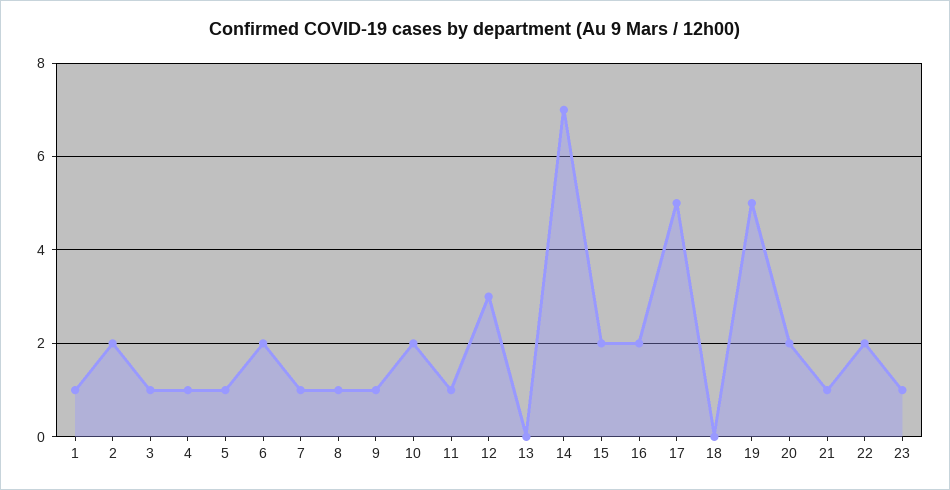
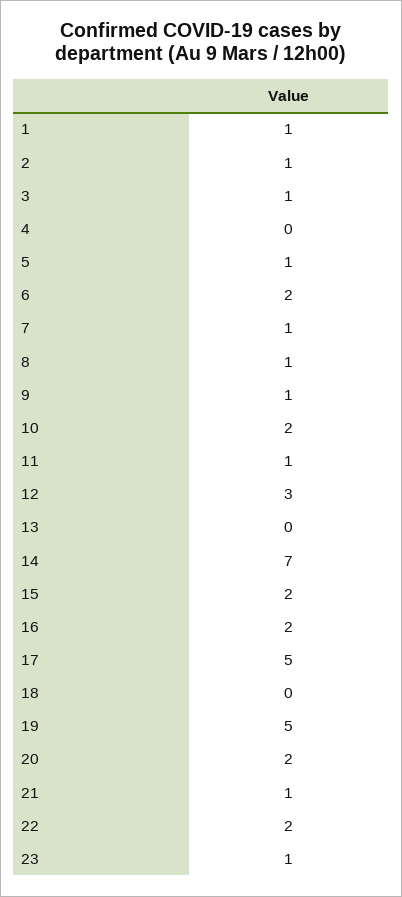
2: 2 -> 1
4: 1 -> 0

